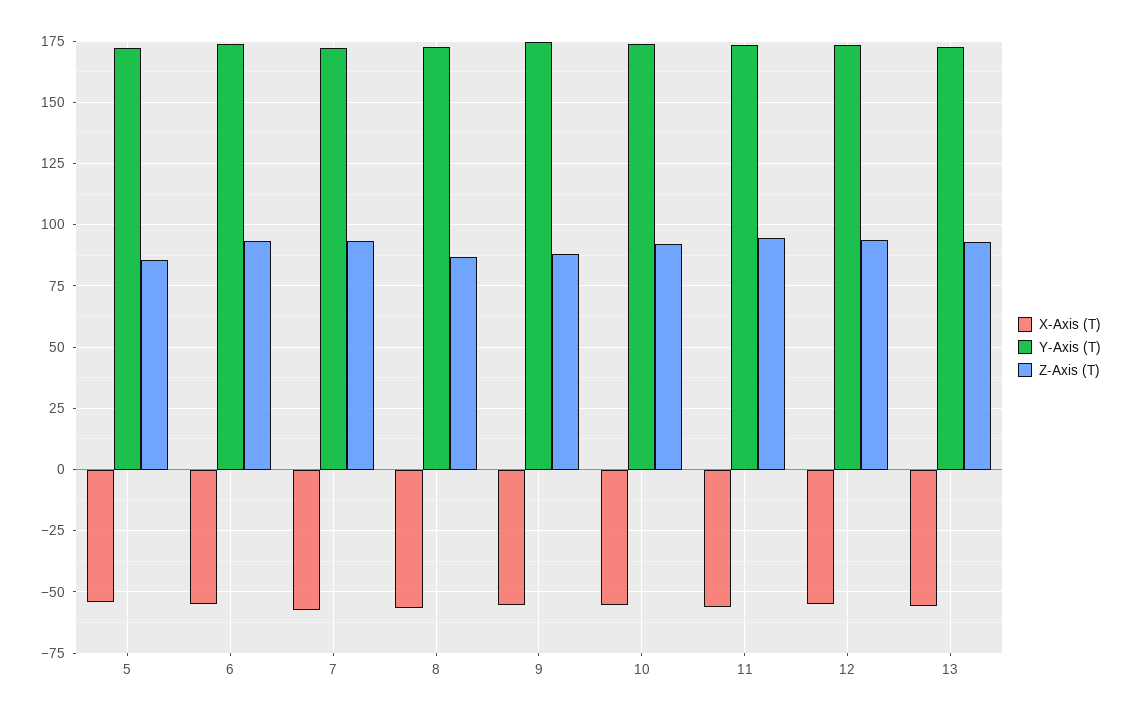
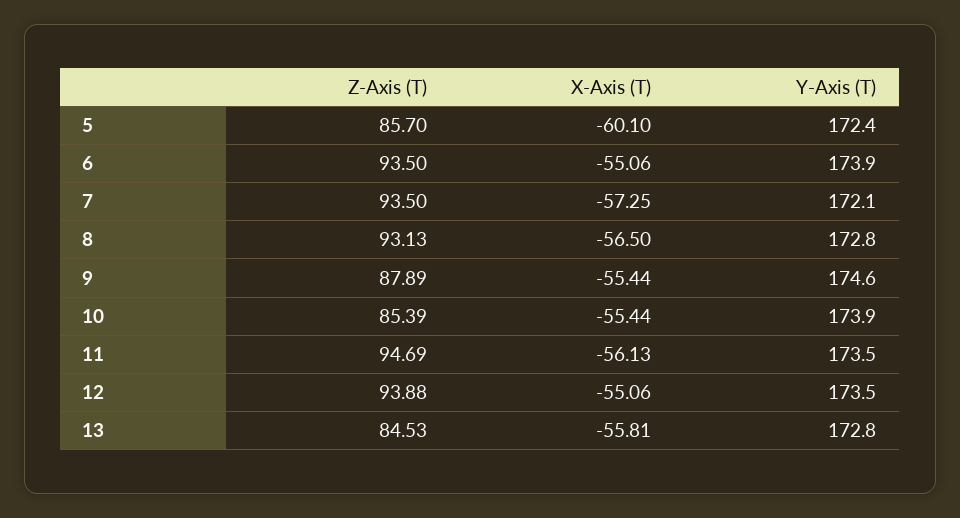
X-Axis (T), 5: -55 -> -60.1
Z-Axis (T), 8: 87.5 -> 93.13
Z-Axis (T), 10: 92.5 -> 85.39
Z-Axis (T), 13: 92.5 -> 84.53

